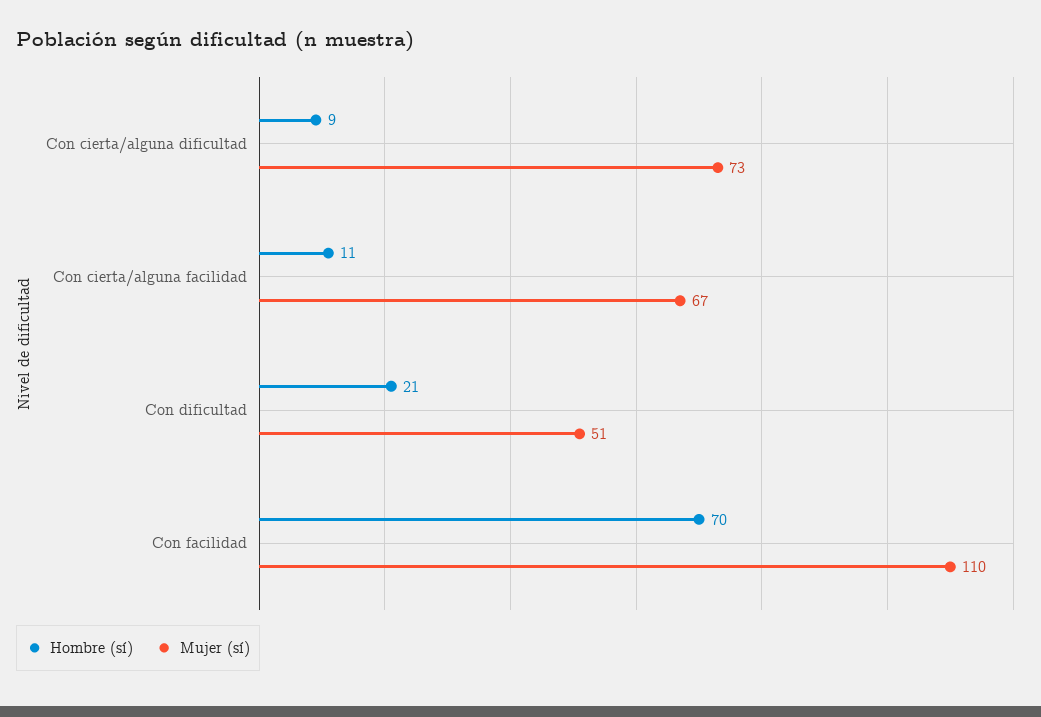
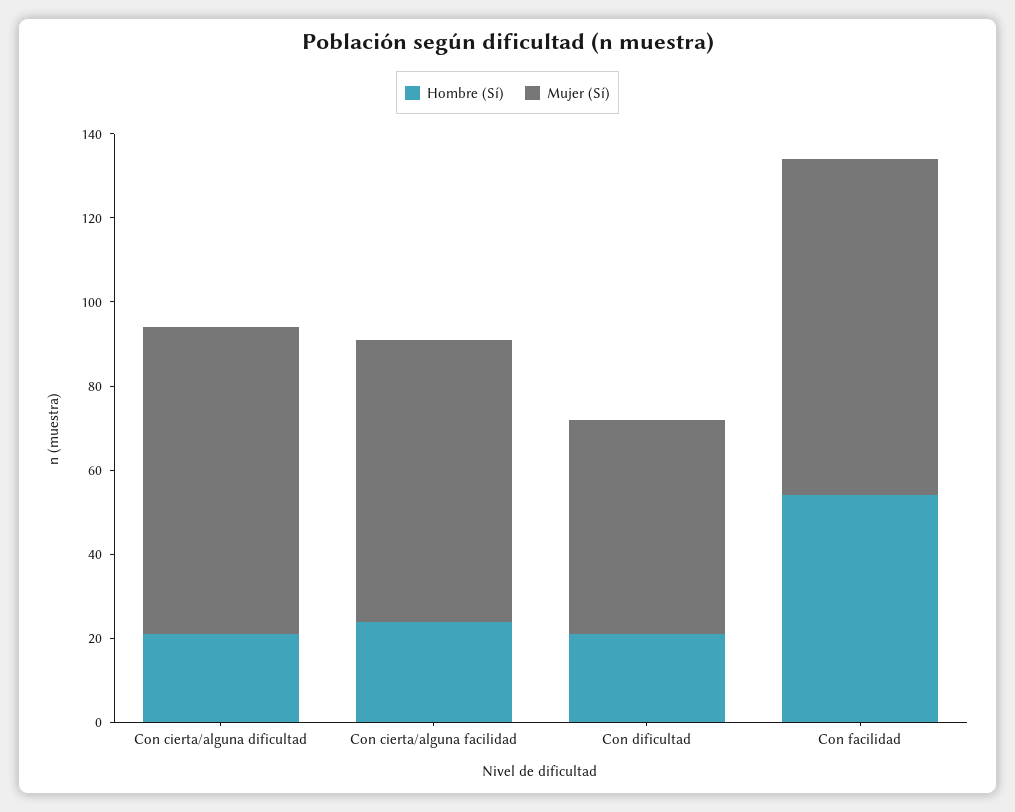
Hombre (sí), Con cierta/alguna dificultad: 9 -> 20
Hombre (sí), Con cierta/alguna facilidad: 11 -> 25
Hombre (sí), Con facilidad: 70 -> 55
Mujer (sí), Con facilidad: 110 -> 80

